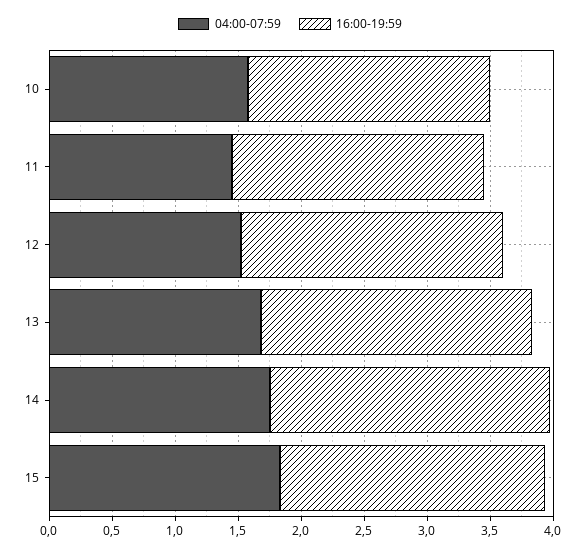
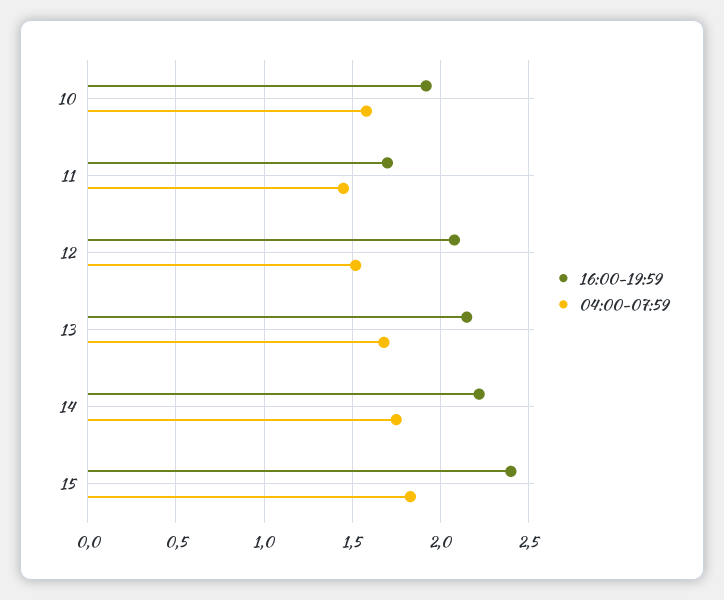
16:00-19:59, 11: 2 -> 1.7
16:00-19:59, 15: 2.1 -> 2.4

